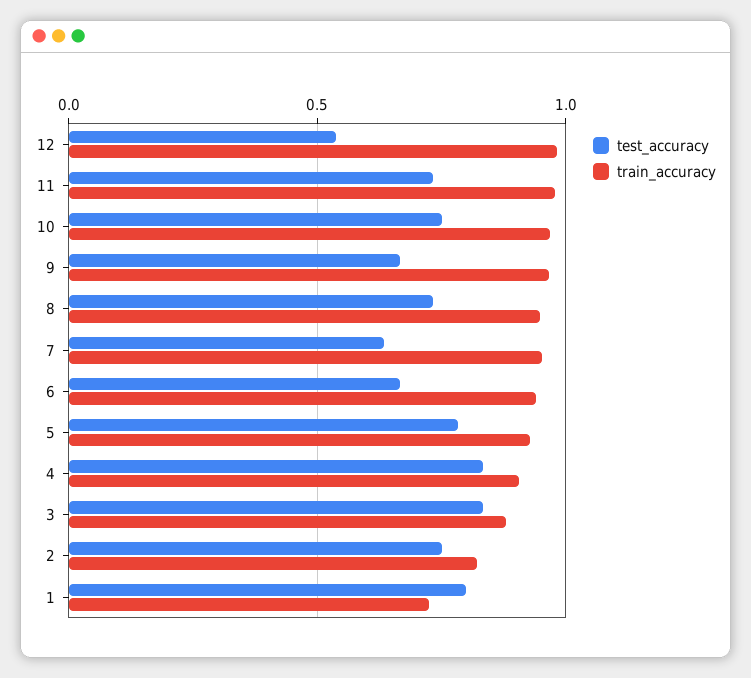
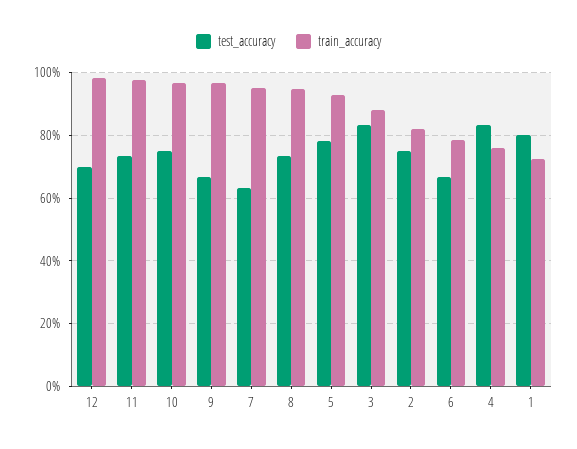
test_accuracy, 12: 0.55 -> 0.7
train_accuracy, 6: 0.95 -> 0.78
train_accuracy, 4: 0.9 -> 0.76

